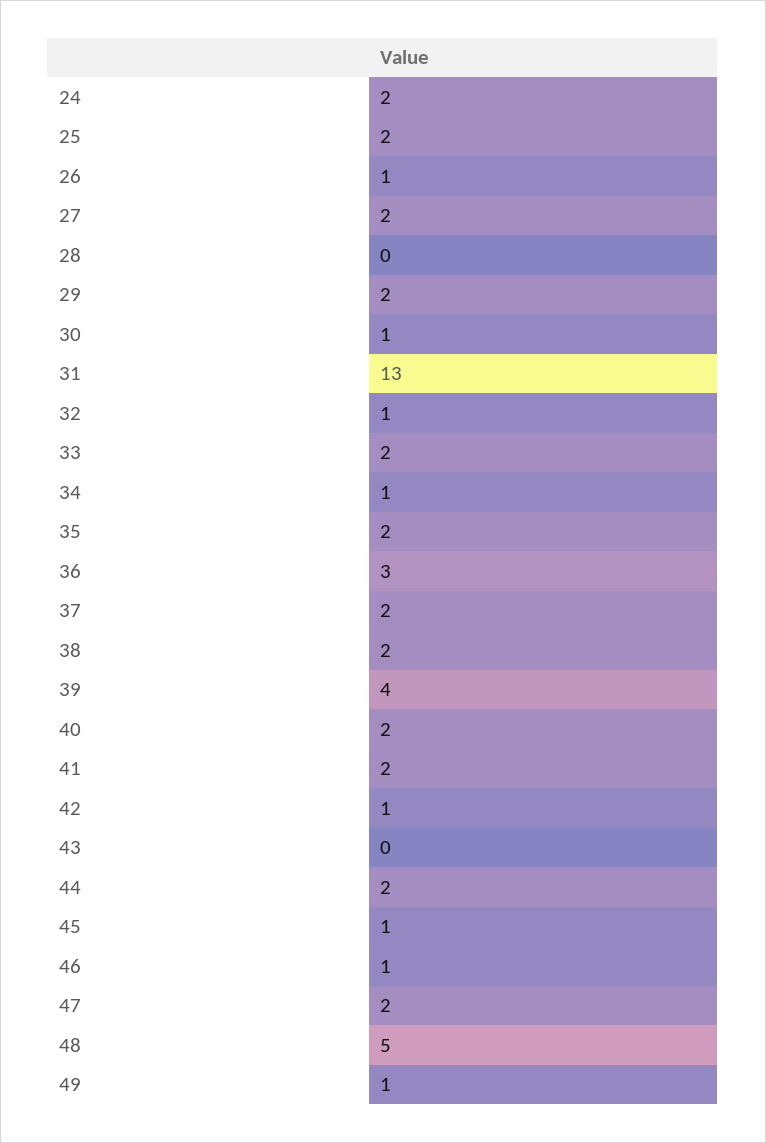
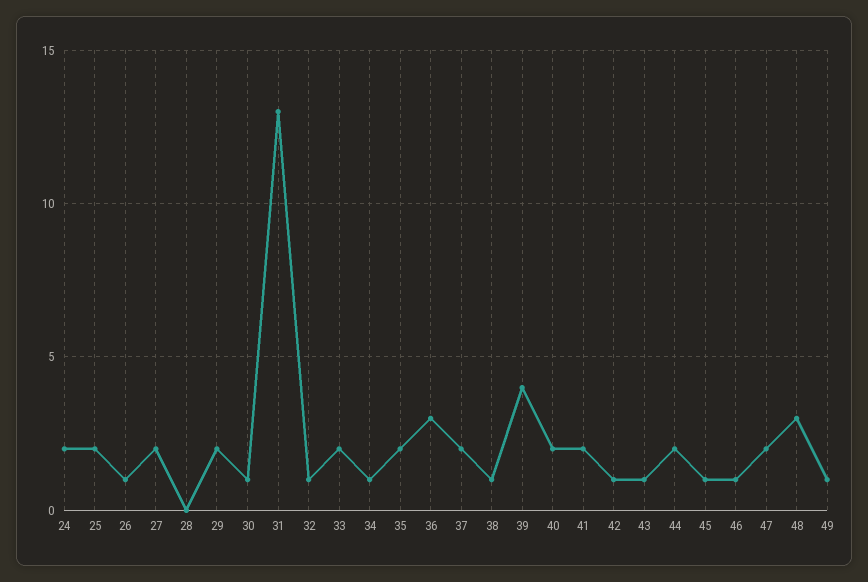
38: 2 -> 1
43: 0 -> 1
48: 5 -> 3

